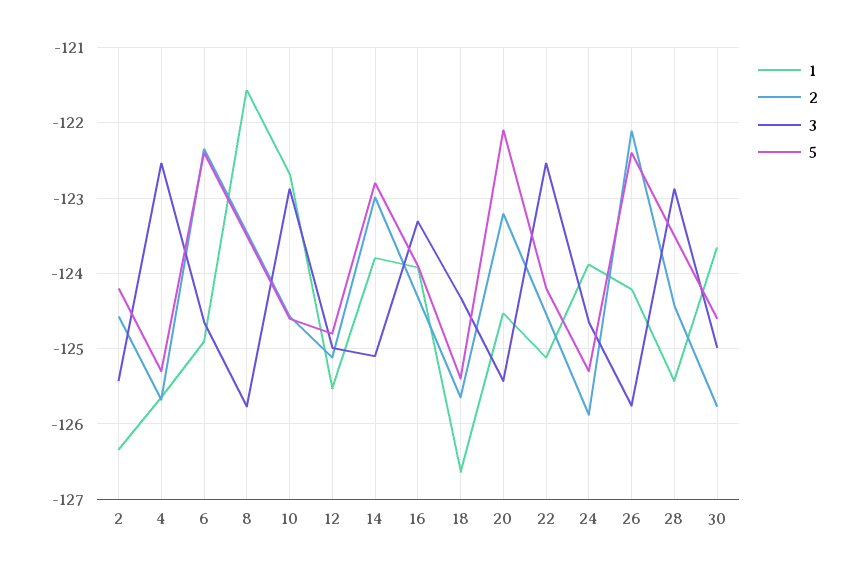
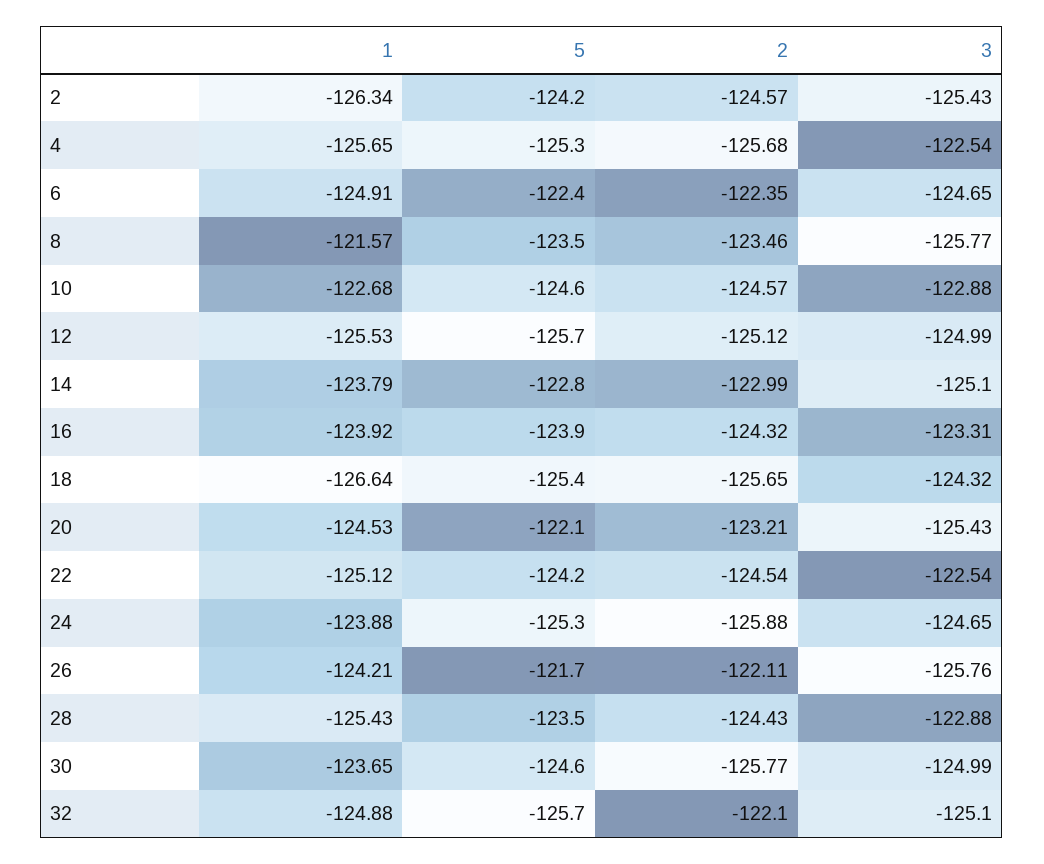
5, 12: -124.8 -> -125.7
5, 26: -122.4 -> -121.7
1, 32: none -> -124.88
5, 32: none -> -125.7
2, 32: none -> -122.1
3, 32: none -> -125.1

